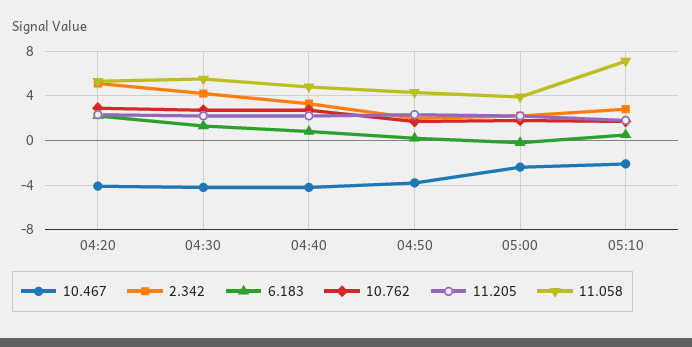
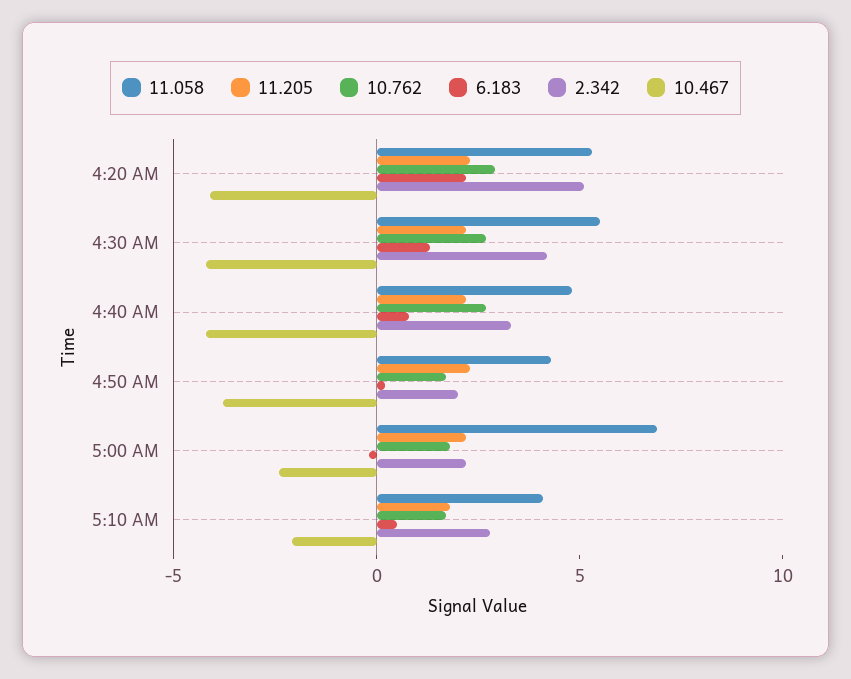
11.058, 05:00: 4 -> 7
11.058, 05:10: 7 -> 4

